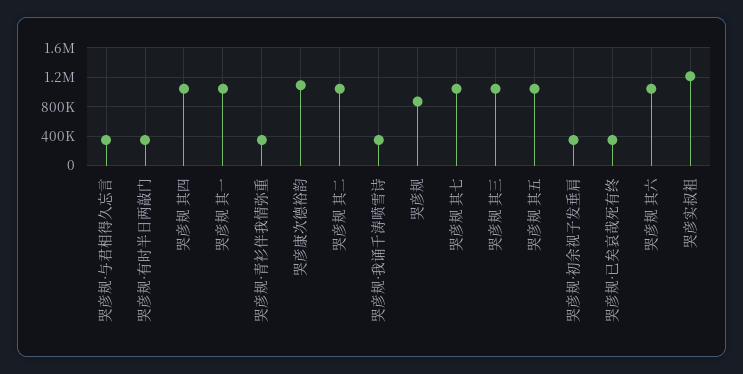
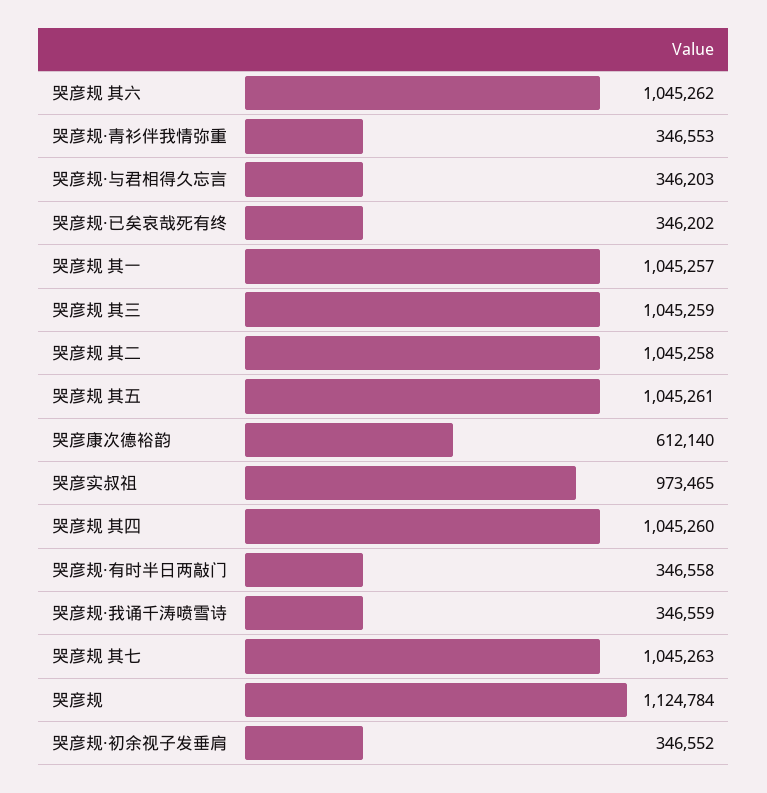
哭彦康次德裕韵: 1100000 -> 612140
哭彦规: 900000 -> 1124784
哭彦实叔祖: 1200000 -> 973465

